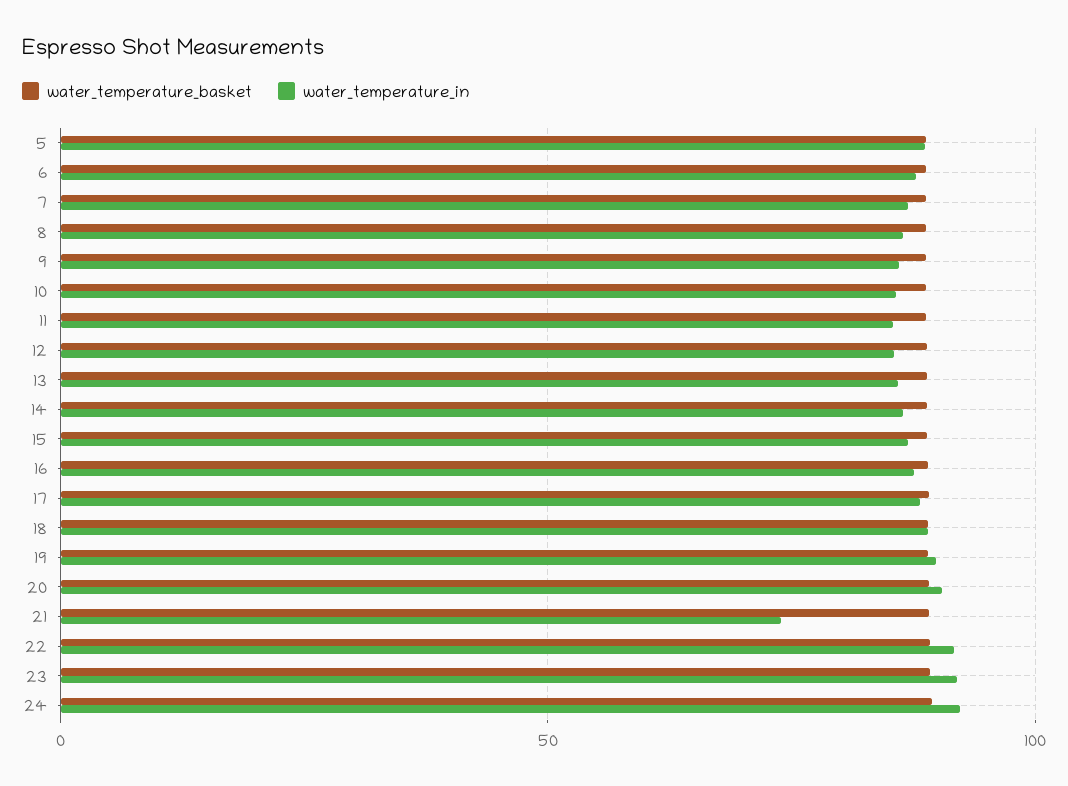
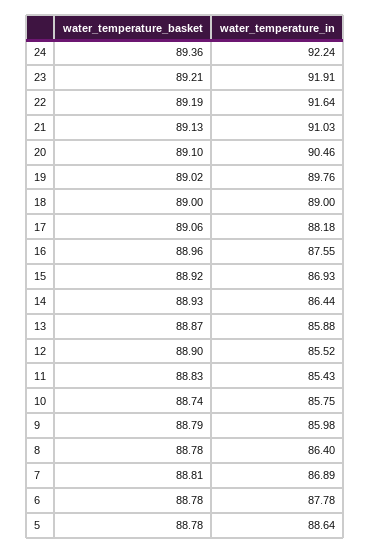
water_temperature_in, 21: 75 -> 91.03

